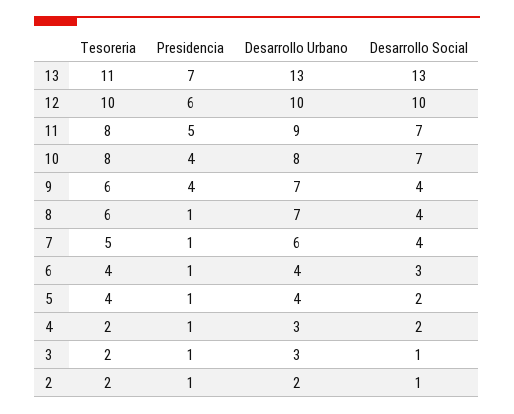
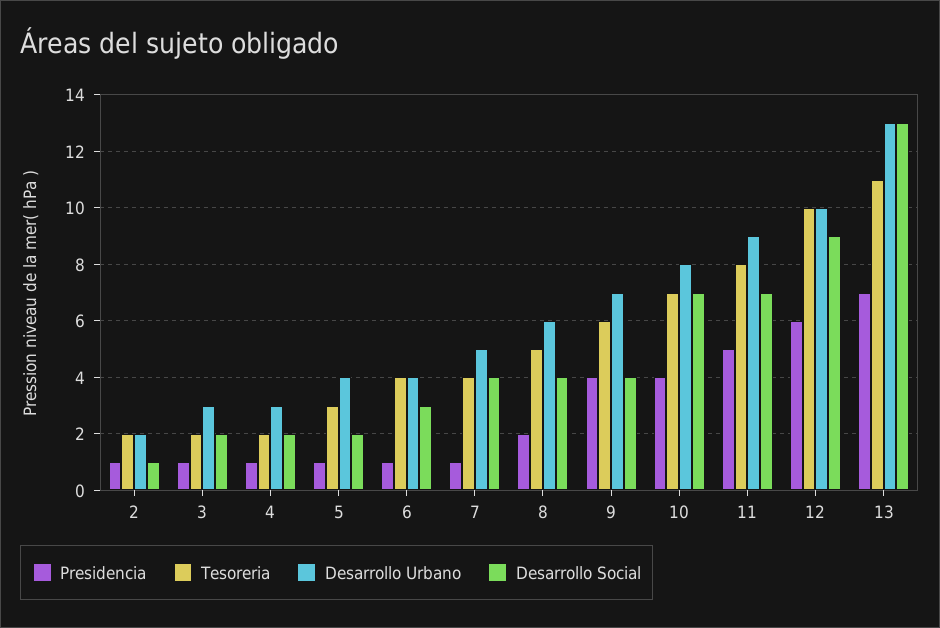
Desarrollo Social, 12: 10 -> 9
Tesoreria, 10: 8 -> 7
Tesoreria, 8: 6 -> 5
Presidencia, 8: 1 -> 2
Desarrollo Urbano, 8: 7 -> 6
Tesoreria, 7: 5 -> 4
Desarrollo Urbano, 7: 6 -> 5
Tesoreria, 5: 4 -> 3
Desarrollo Social, 3: 1 -> 2

